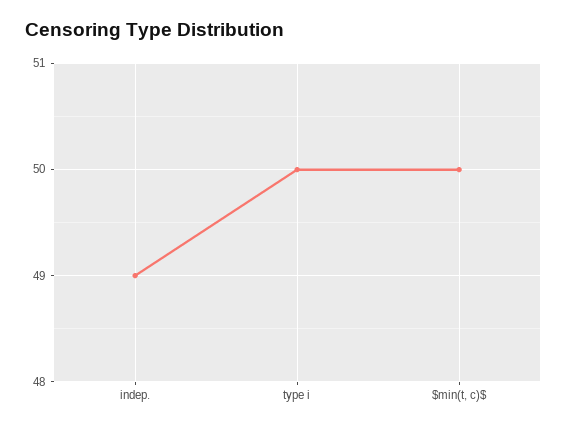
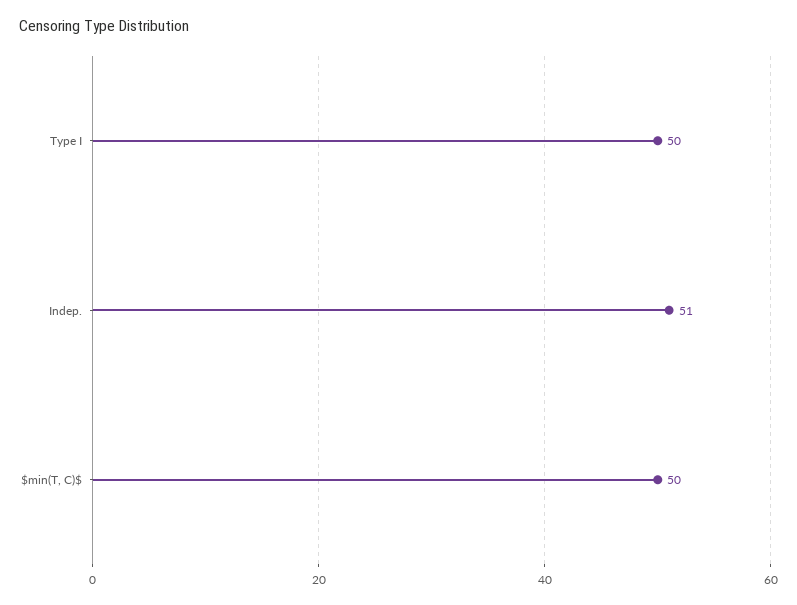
indep.: 49 -> 51

